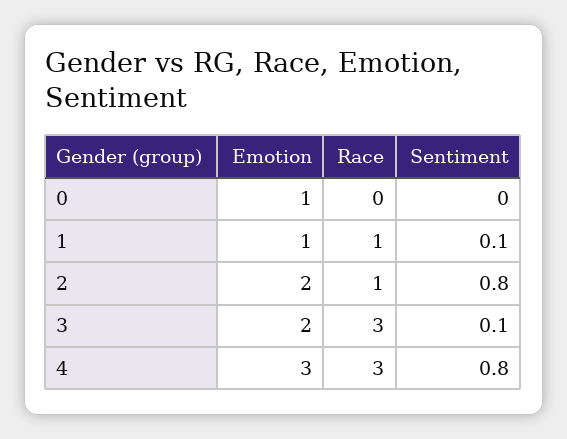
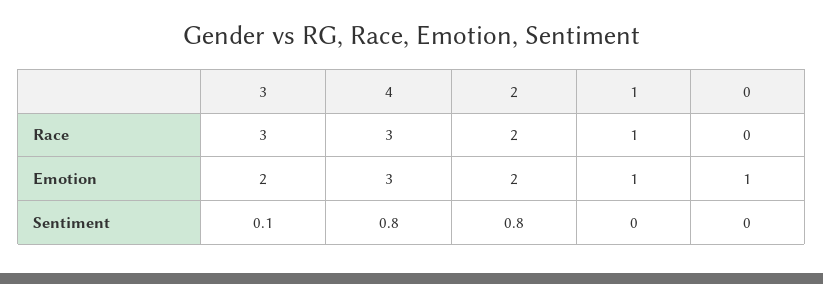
Sentiment, 1: 0.1 -> 0
Race, 2: 1 -> 2

